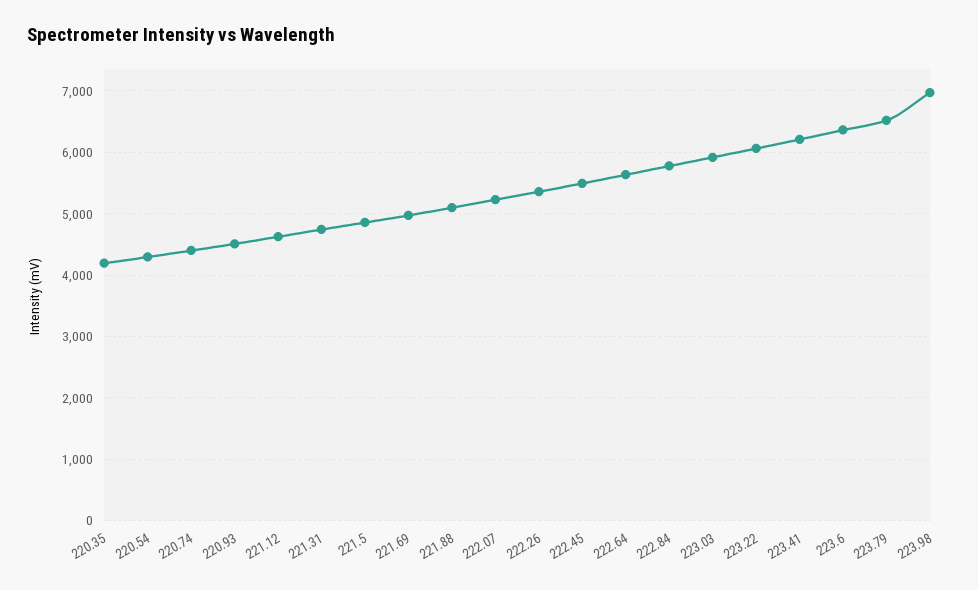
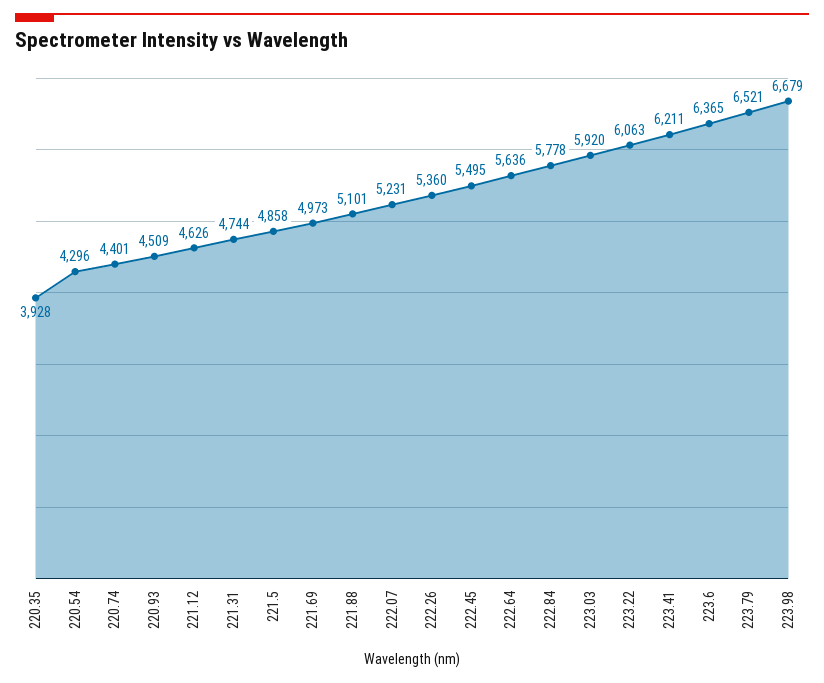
220.35: 4200 -> 3928
223.98: 7000 -> 6679

